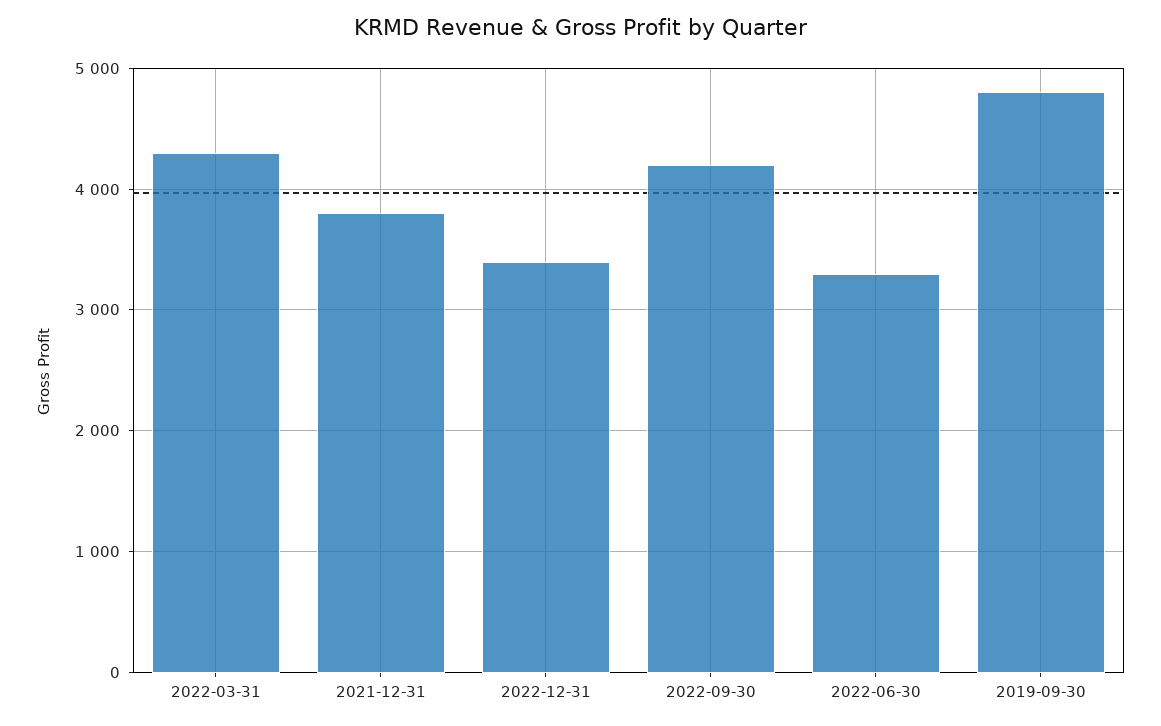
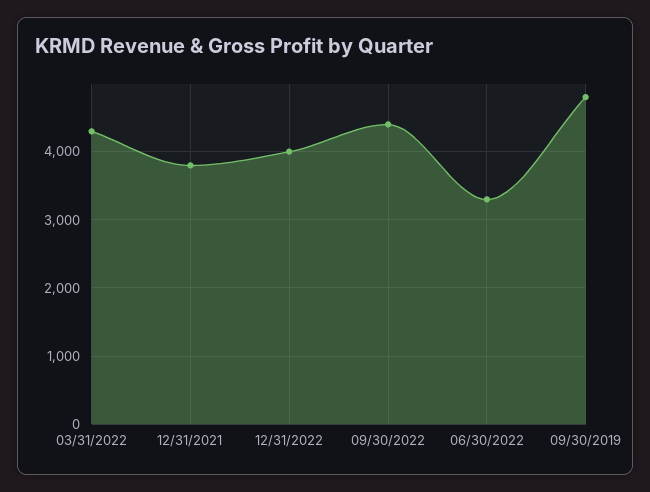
2022-12-31: 3400 -> 4000
2022-09-30: 4200 -> 4400

